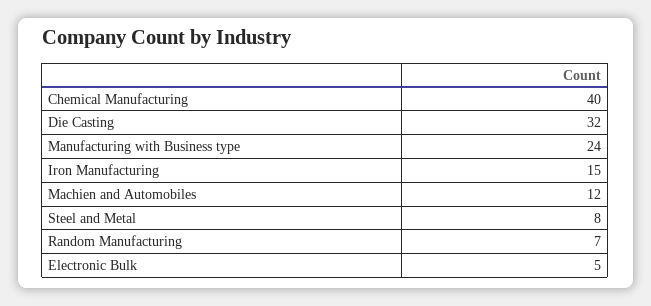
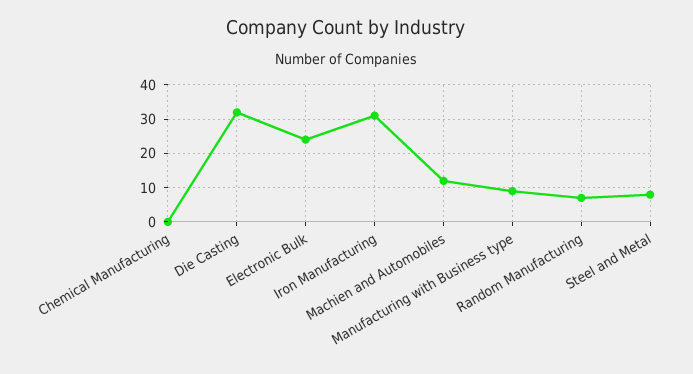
Chemical Manufacturing: 40 -> 0
Manufacturing with Business type: 24 -> 10
Iron Manufacturing: 15 -> 30
Electronic Bulk: 5 -> 25

